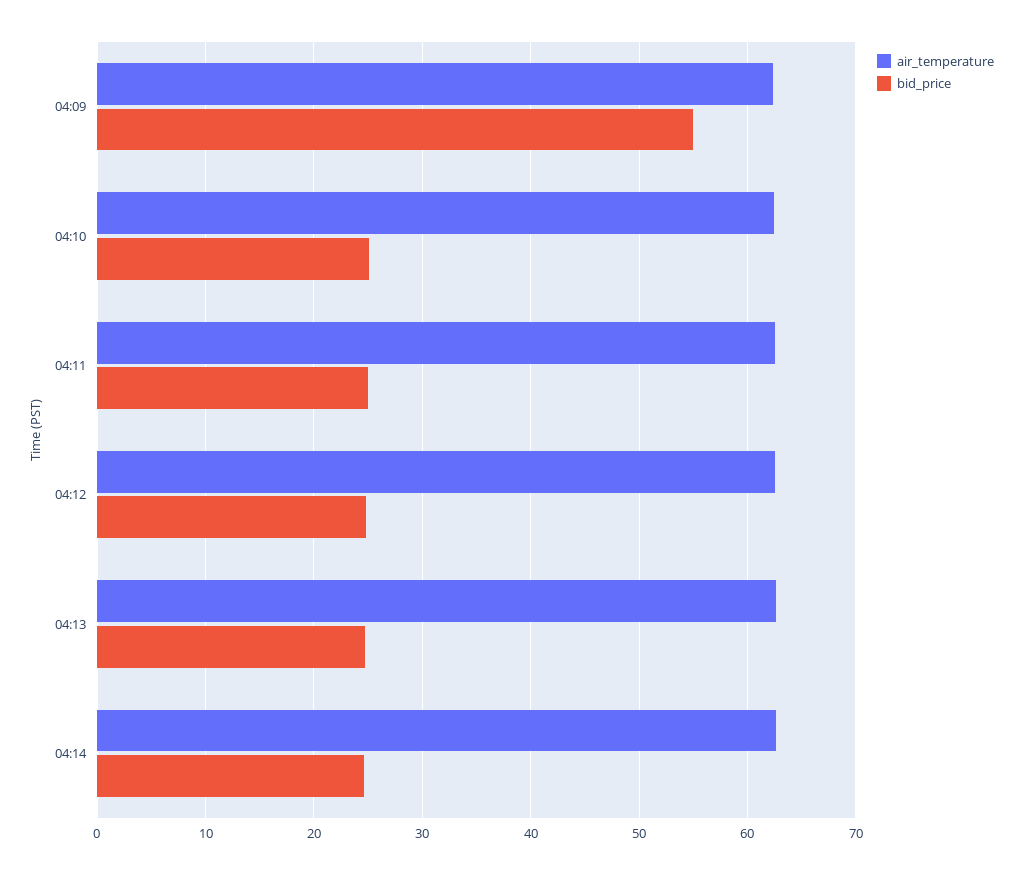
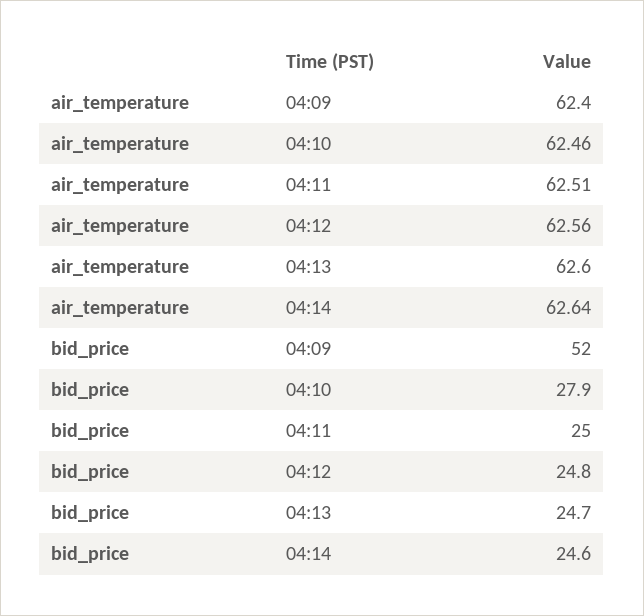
bid_price, 04:09: 55 -> 52
bid_price, 04:10: 25 -> 27.9

